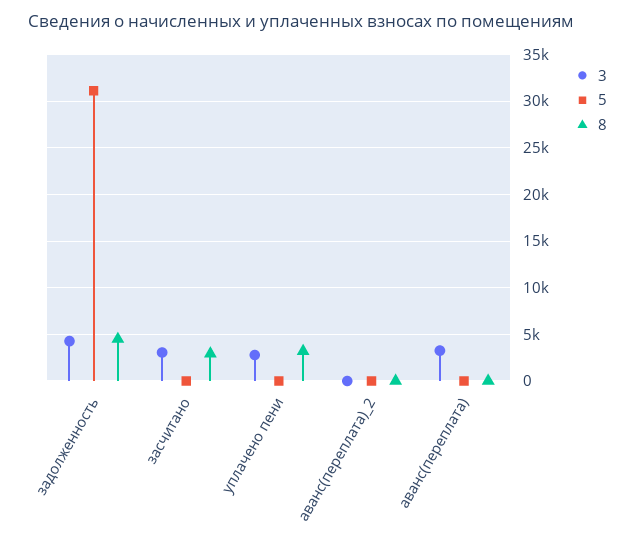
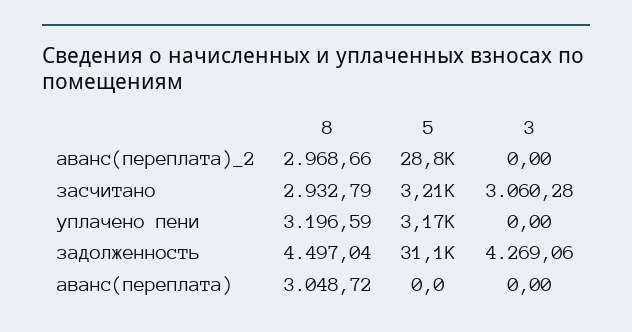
5, засчитано: 0 -> 3210
3, уплачено пени: 3000 -> 0
5, уплачено пени: 0 -> 3170
5, аванс(переплата)_2: 0 -> 28800
8, аванс(переплата)_2: 0 -> 2968.66
3, аванс(переплата): 3000 -> 0
8, аванс(переплата): 0 -> 3048.72

